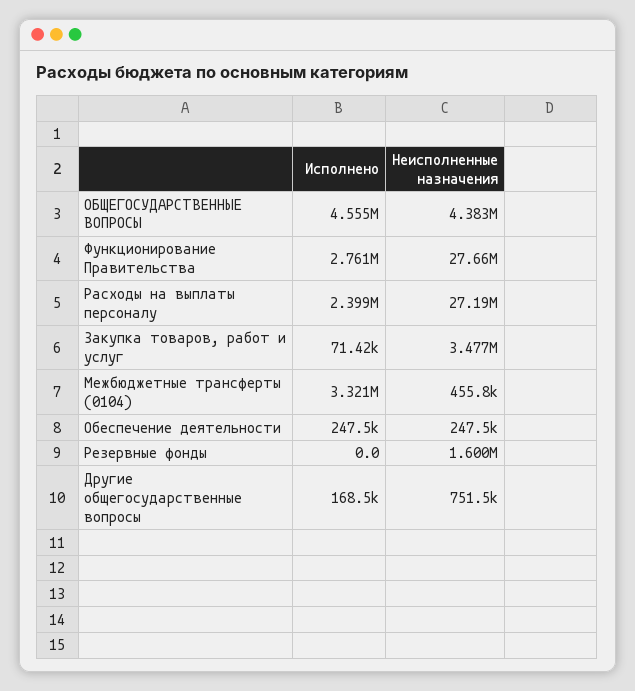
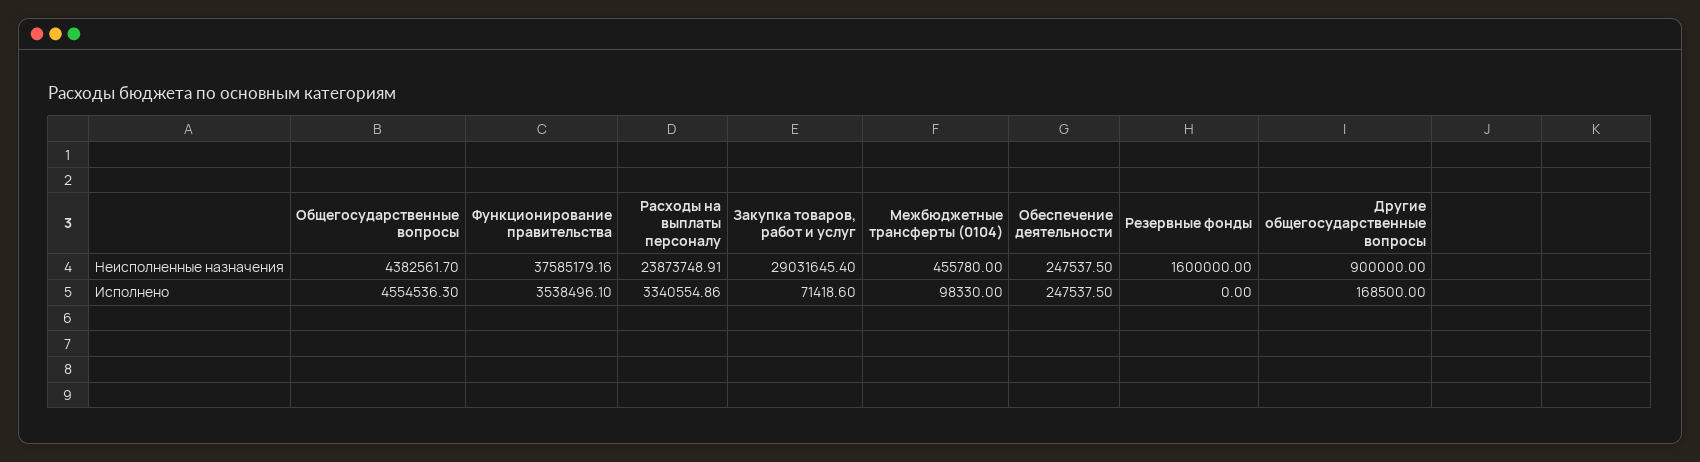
Исполнено, Функционирование Правительства: 2761000 -> 3538496.1
Неисполненные назначения, Функционирование Правительства: 27660000 -> 37585179.16
Исполнено, Расходы на выплаты персоналу: 2399000 -> 3340554.86
Неисполненные назначения, Расходы на выплаты персоналу: 27190000 -> 23873748.91
Неисполненные назначения, Закупка товаров, работ и услуг: 3477000 -> 29031645.4
Исполнено, Межбюджетные трансферты (0104): 3321000 -> 98330
Неисполненные назначения, Другие общегосударственные вопросы: 751500 -> 900000

